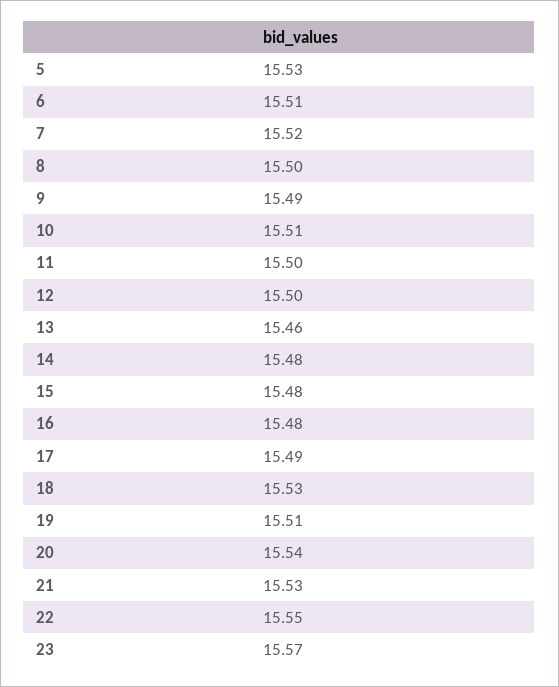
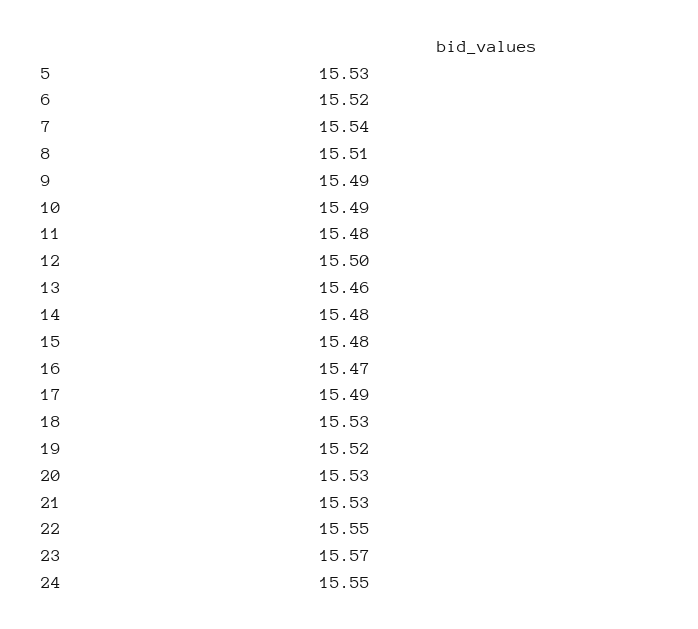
6: 15.51 -> 15.52
7: 15.52 -> 15.54
8: 15.5 -> 15.51
10: 15.51 -> 15.49
11: 15.5 -> 15.48
16: 15.48 -> 15.47
19: 15.51 -> 15.52
20: 15.54 -> 15.53
24: none -> 15.55

